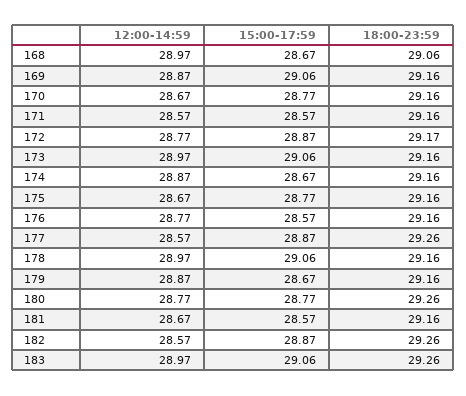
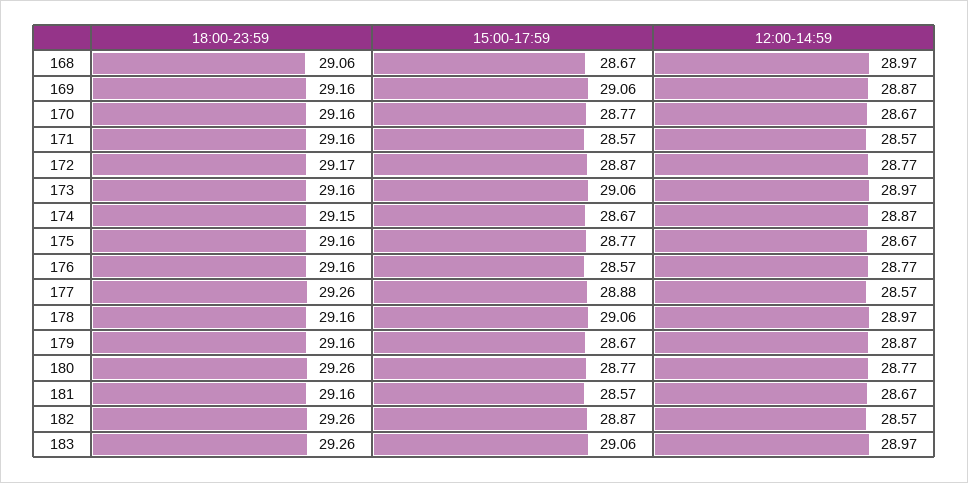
18:00-23:59, 174: 29.16 -> 29.15
15:00-17:59, 177: 28.87 -> 28.88

